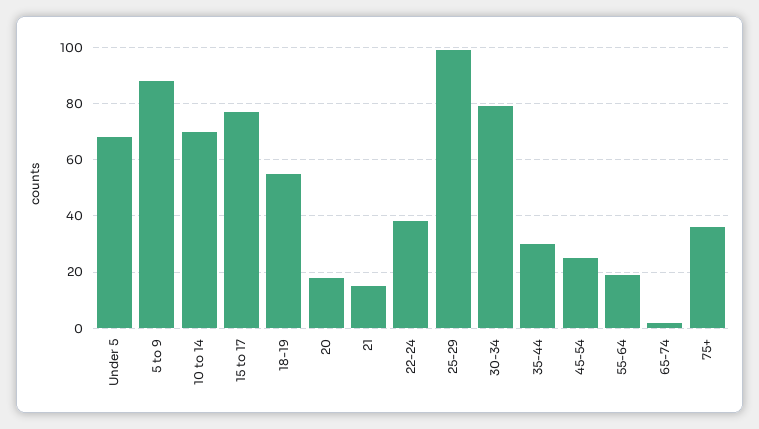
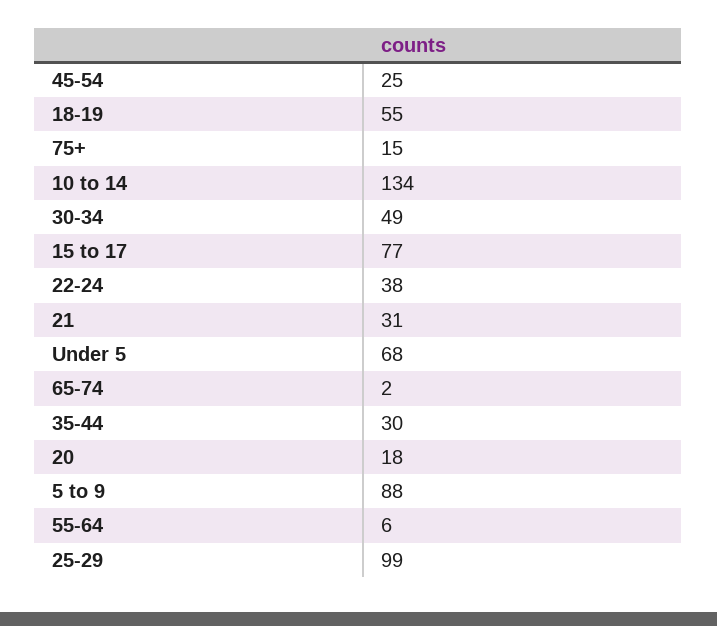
10 to 14: 70 -> 134
21: 15 -> 31
30-34: 80 -> 49
55-64: 20 -> 6
75+: 35 -> 15

